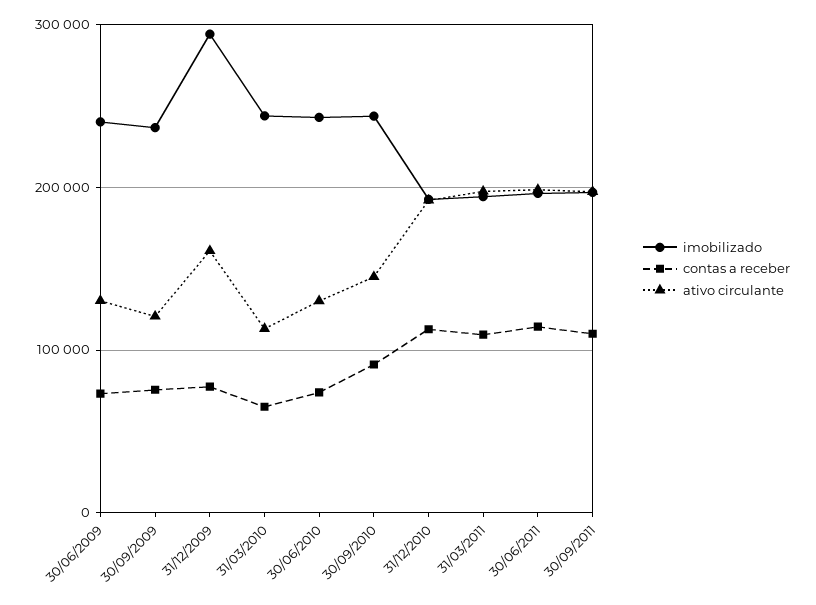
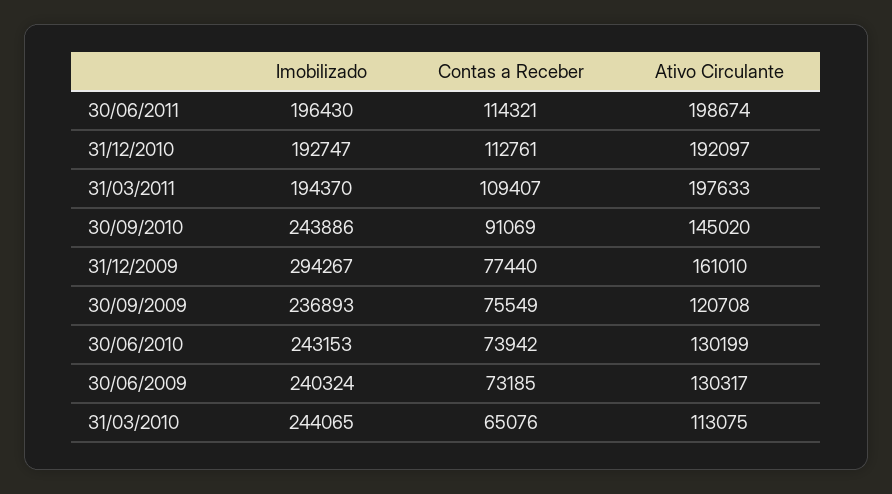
imobilizado, 30/09/2011: 200000 -> none
contas a receber, 30/09/2011: 110000 -> none
ativo circulante, 30/09/2011: 200000 -> none

